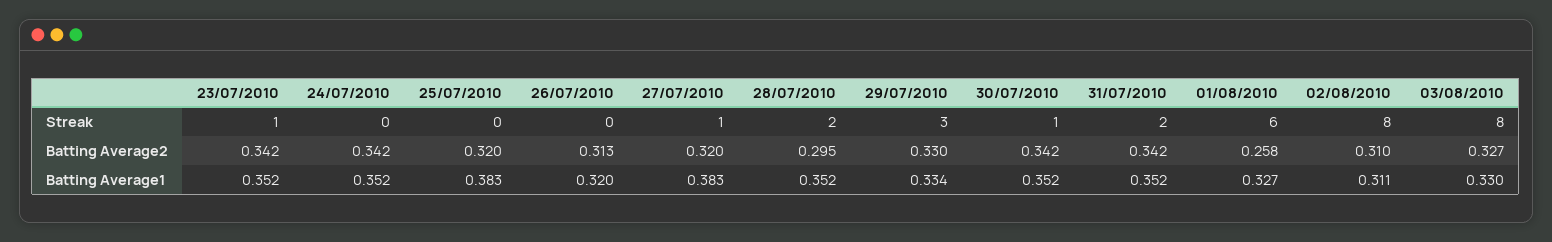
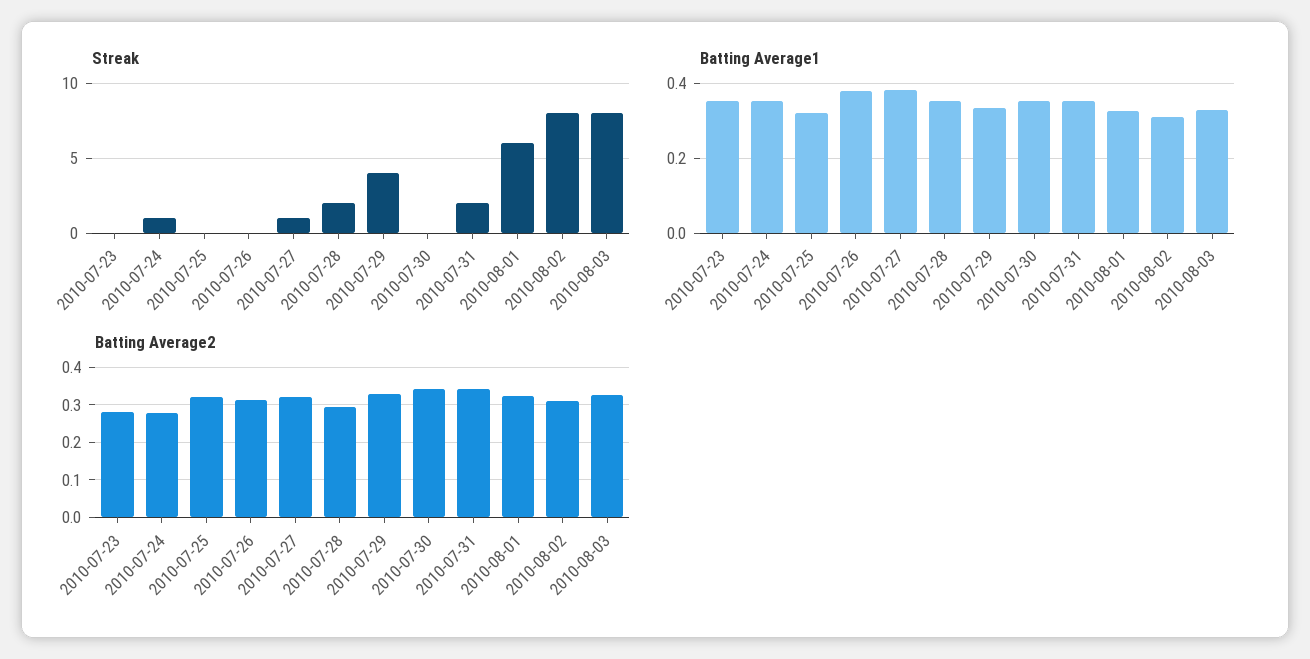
Streak, 23/07/2010: 1 -> 0
Streak, 24/07/2010: 0 -> 1
Streak, 29/07/2010: 3 -> 4
Streak, 30/07/2010: 1 -> 0
Batting Average2, 23/07/2010: 0.342 -> 0.28
Batting Average2, 24/07/2010: 0.342 -> 0.28
Batting Average2, 01/08/2010: 0.258 -> 0.32
Batting Average1, 25/07/2010: 0.383 -> 0.32
Batting Average1, 26/07/2010: 0.32 -> 0.38

